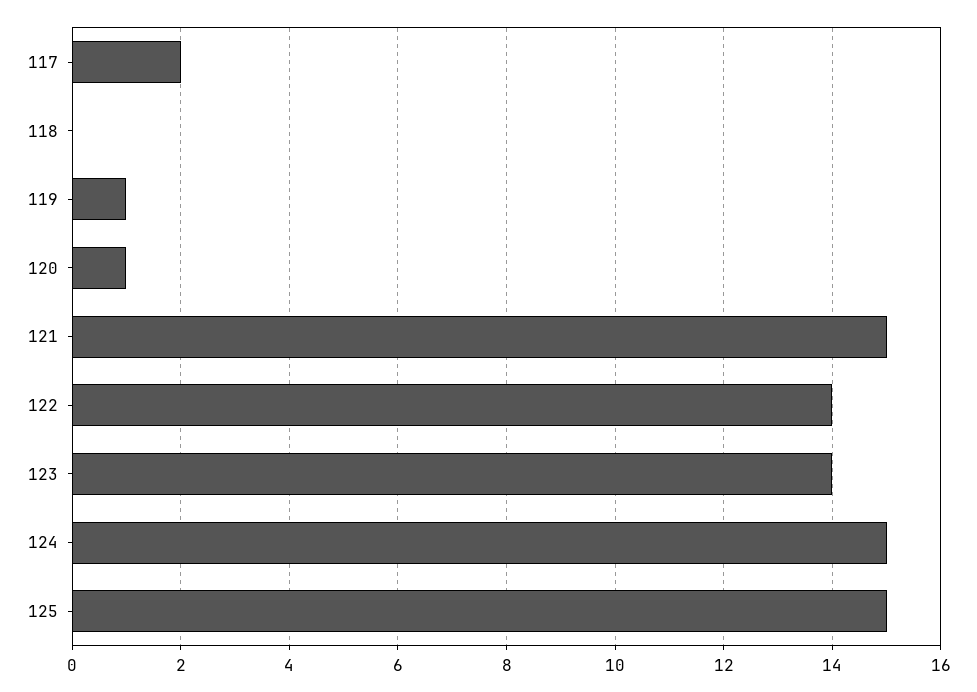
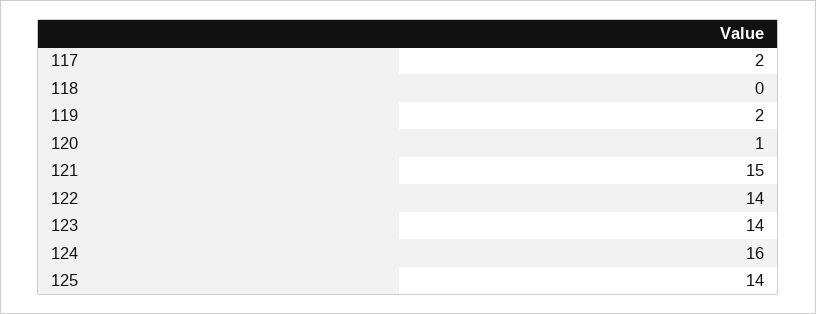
119: 1 -> 2
124: 15 -> 16
125: 15 -> 14

